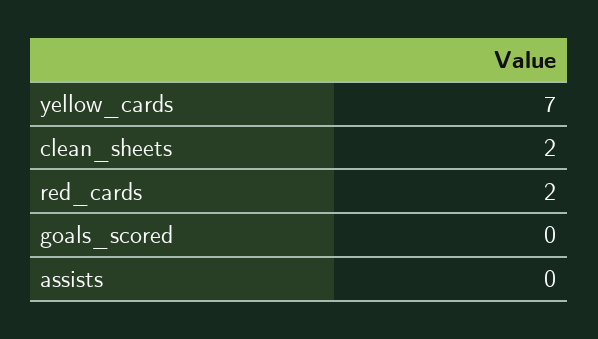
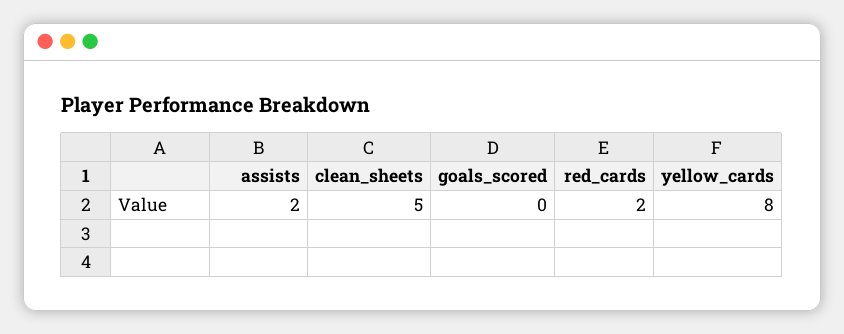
yellow_cards: 7 -> 8
clean_sheets: 2 -> 5
assists: 0 -> 2

